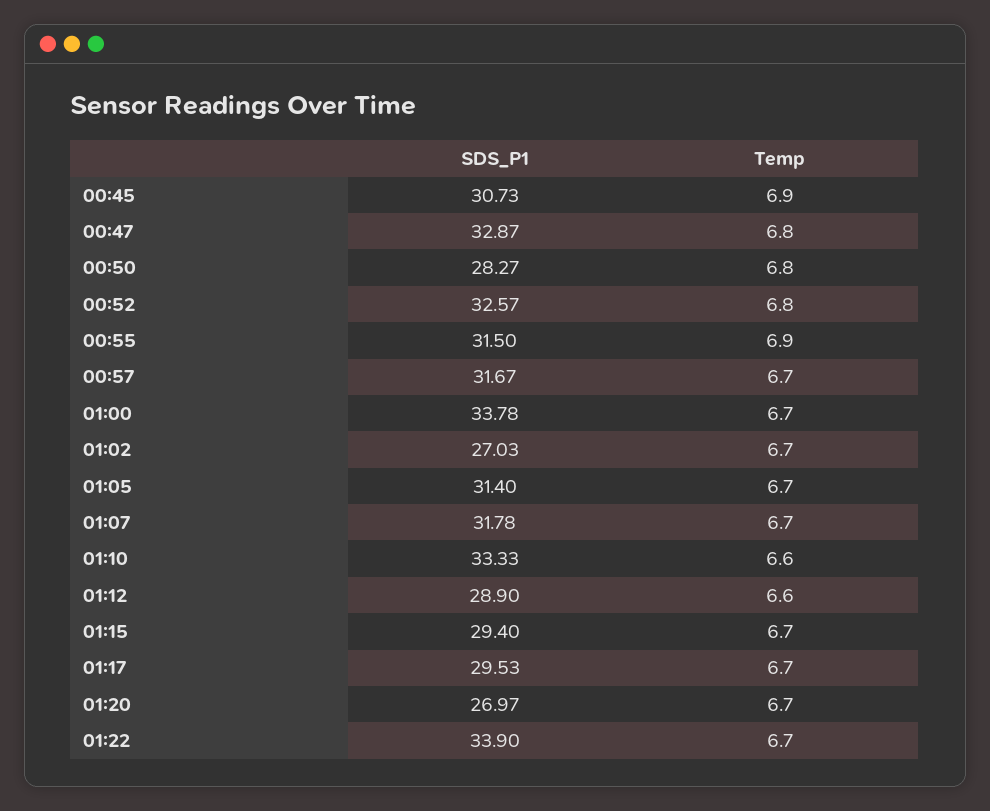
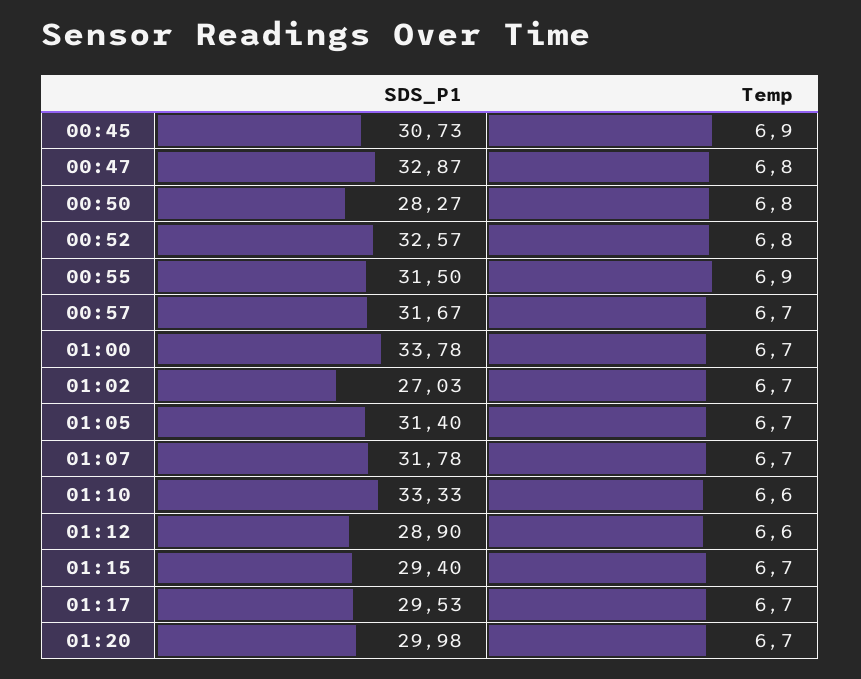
SDS_P1, 01:20: 26.97 -> 29.98
SDS_P1, 01:22: 33.9 -> none
Temp, 01:22: 6.7 -> none

